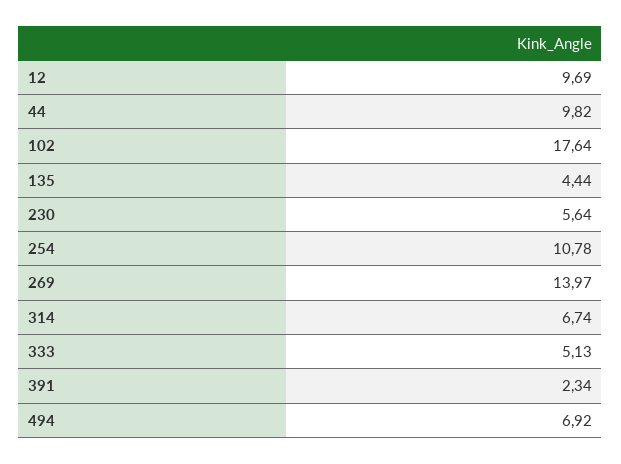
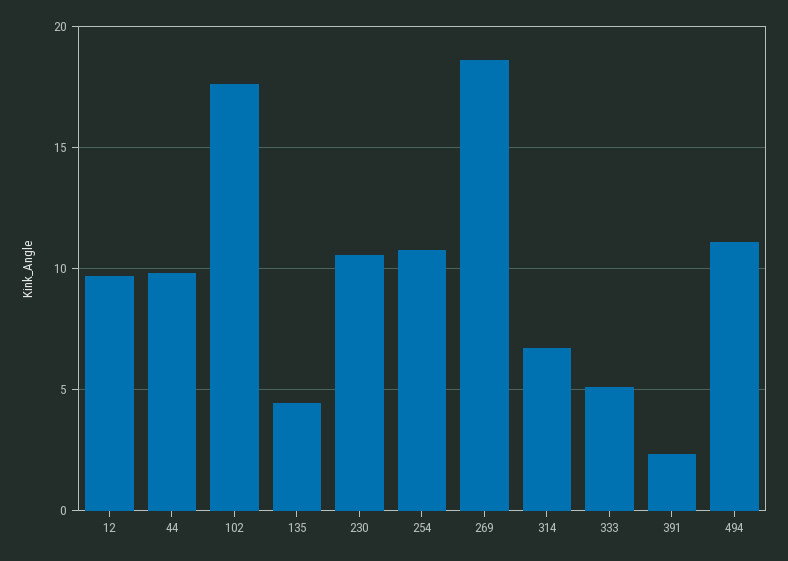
230: 5.64 -> 10.5
269: 13.97 -> 18.5
494: 6.92 -> 11

